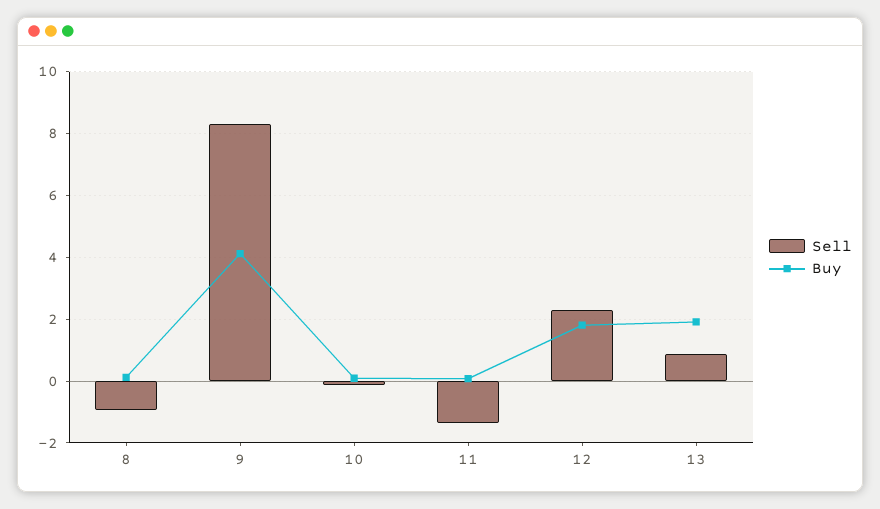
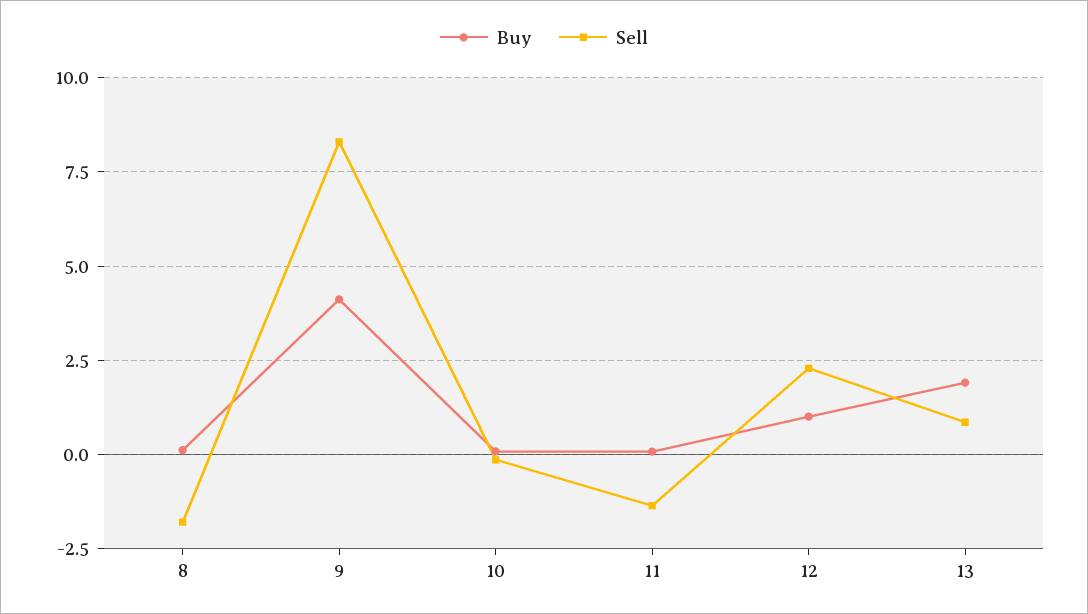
Sell, 8: -1 -> -1.75
Buy, 12: 1.8 -> 1

